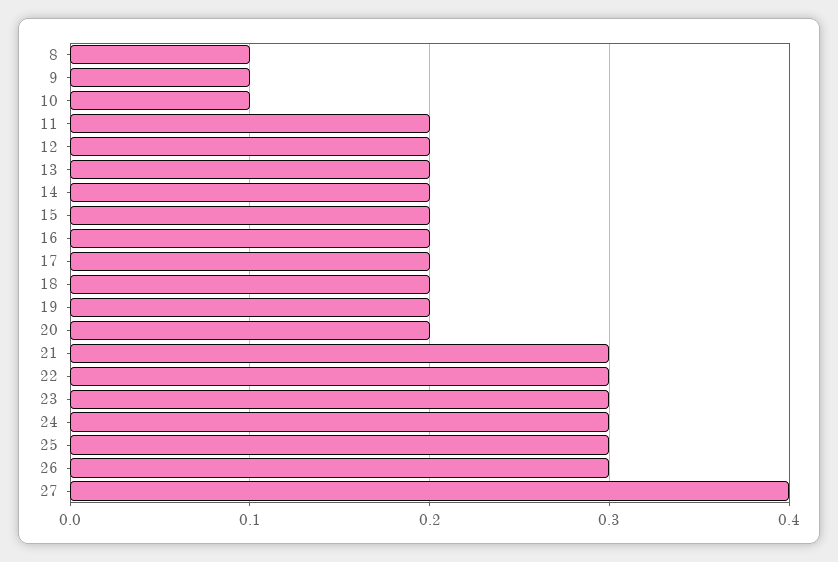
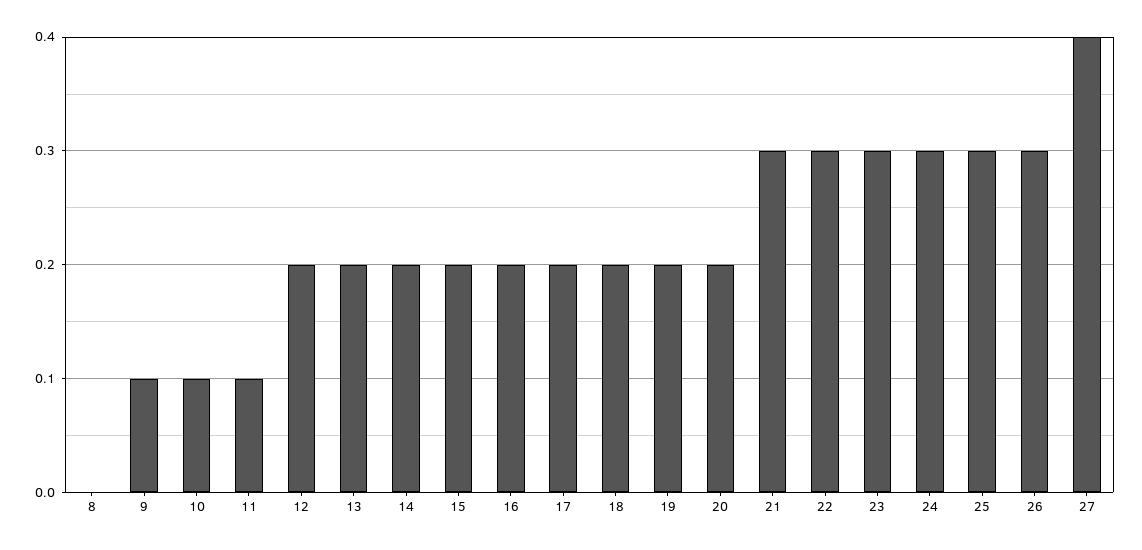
8: 0.1 -> 0
11: 0.2 -> 0.1

